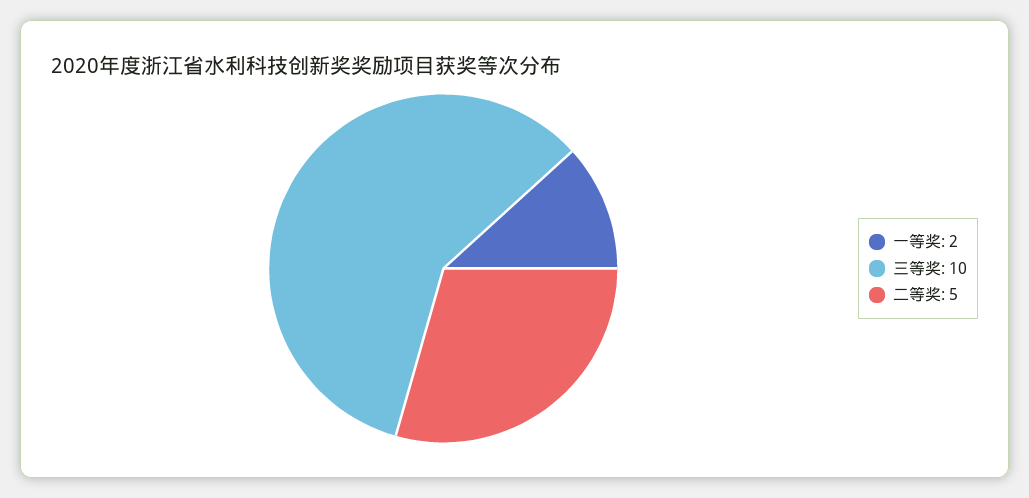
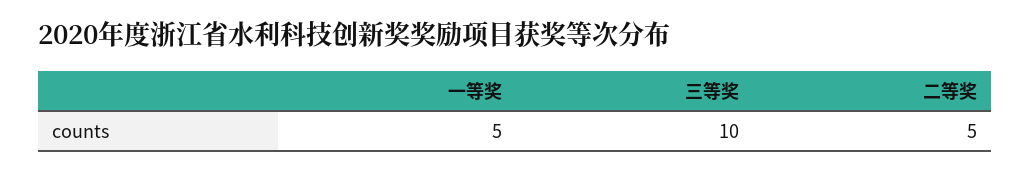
一等奖: 2 -> 5

